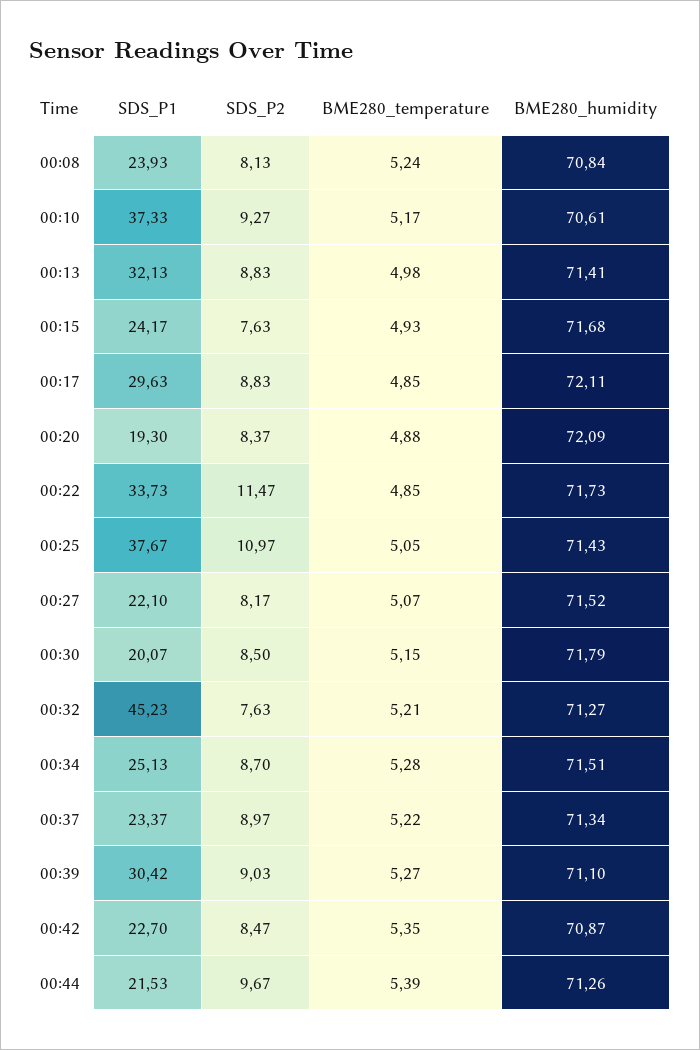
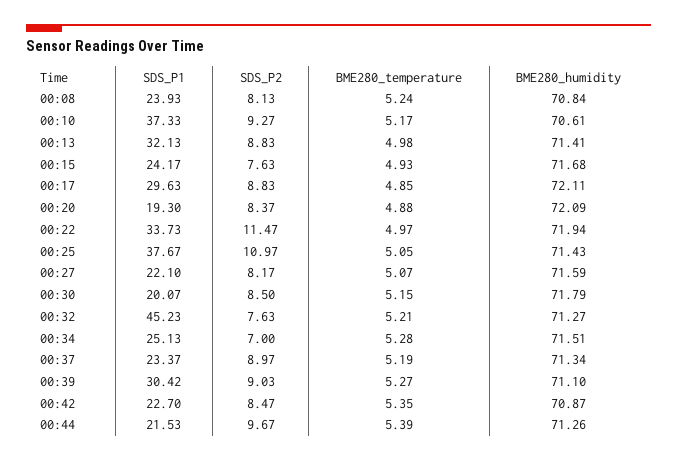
BME280_temperature, 00:22: 4.85 -> 4.97
BME280_humidity, 00:22: 71.73 -> 71.94
BME280_humidity, 00:27: 71.52 -> 71.59
SDS_P2, 00:34: 8.7 -> 7
BME280_temperature, 00:37: 5.22 -> 5.19

